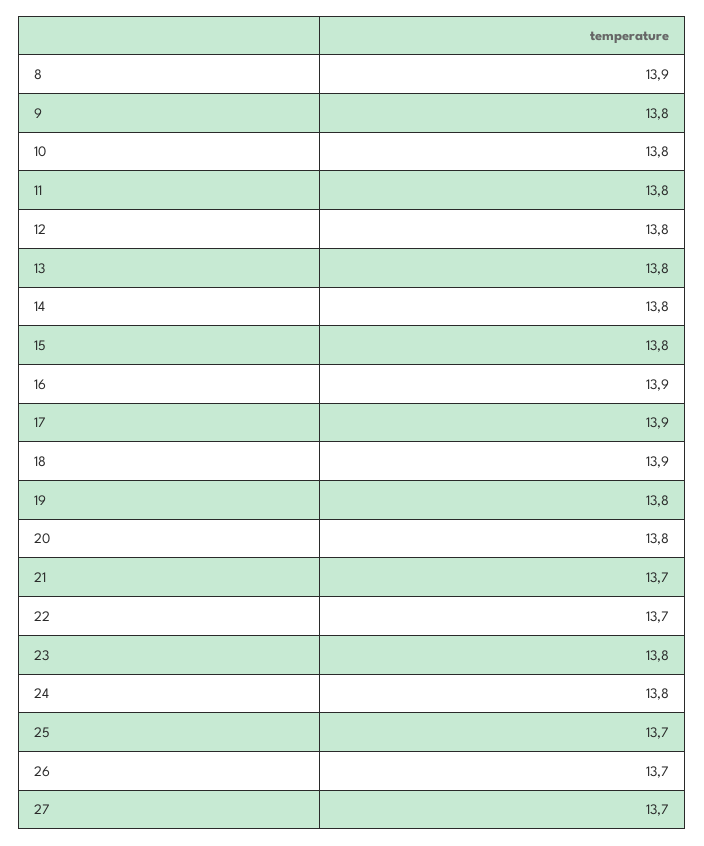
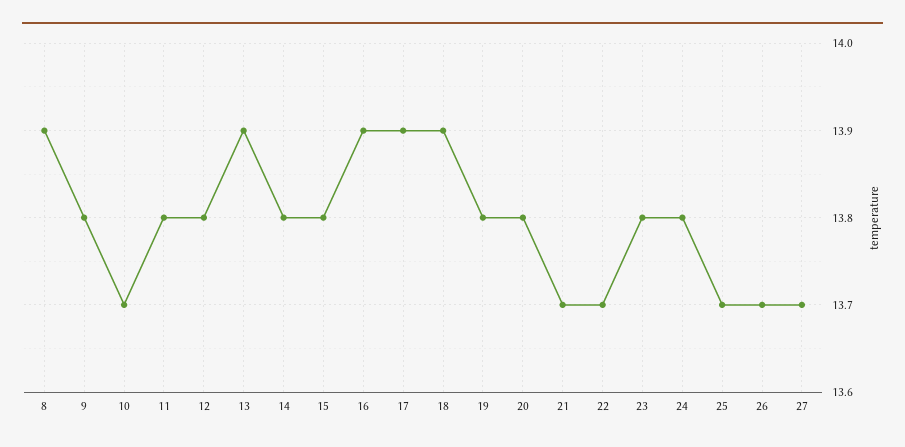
10: 13.8 -> 13.7
13: 13.8 -> 13.9

